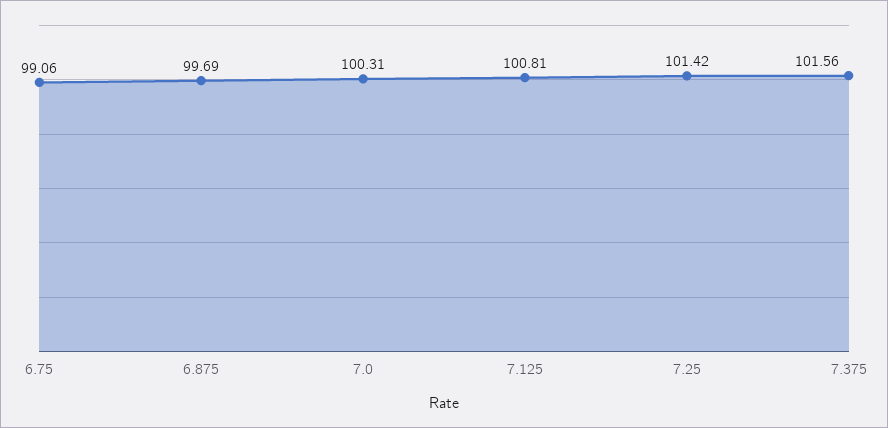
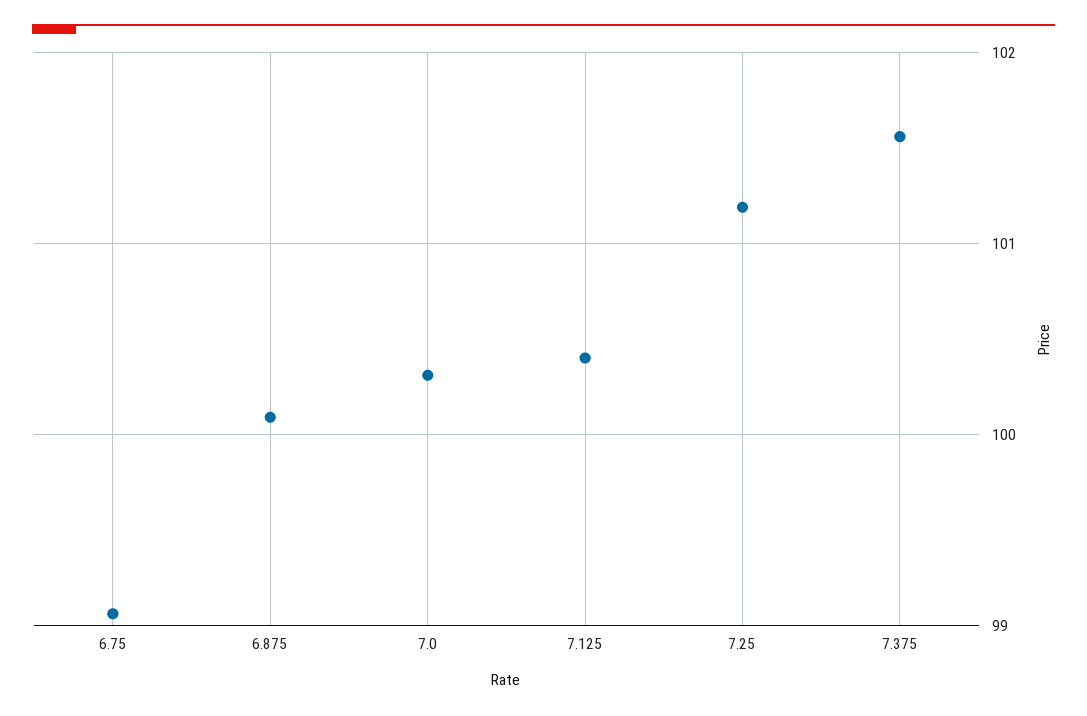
6.875: 99.69 -> 100.1
7.125: 100.81 -> 100.4
7.25: 101.42 -> 101.2

